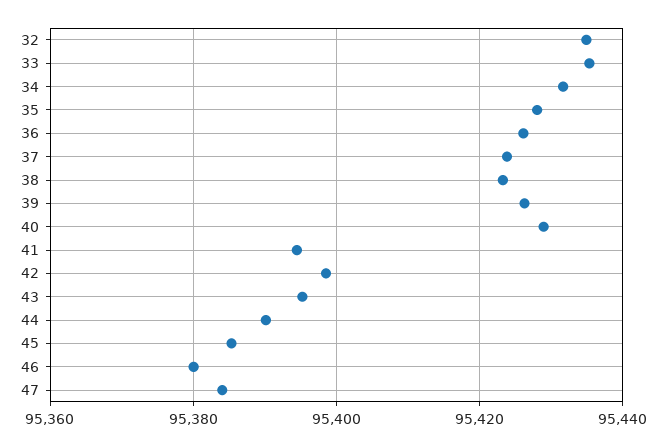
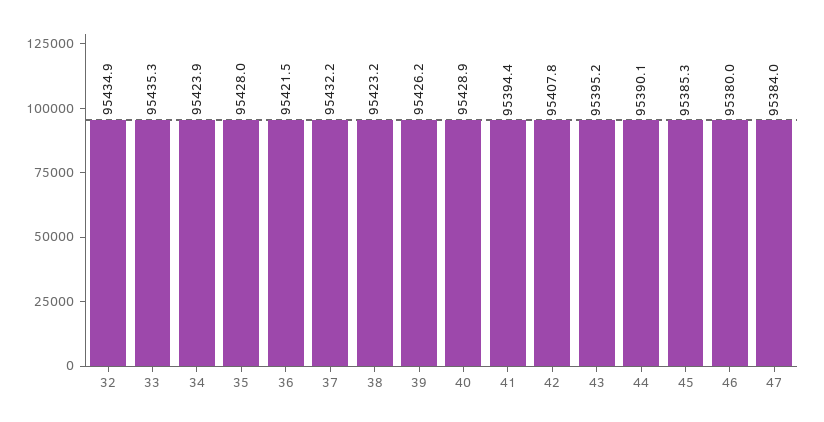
34: 95432 -> 95423.9
36: 95426 -> 95421.5
37: 95424 -> 95432.2
42: 95398 -> 95407.8

